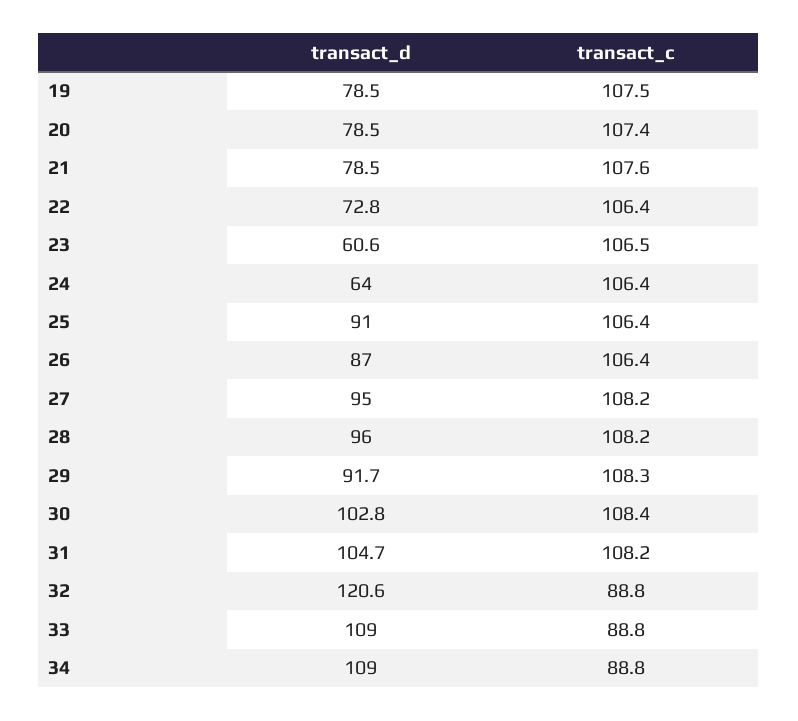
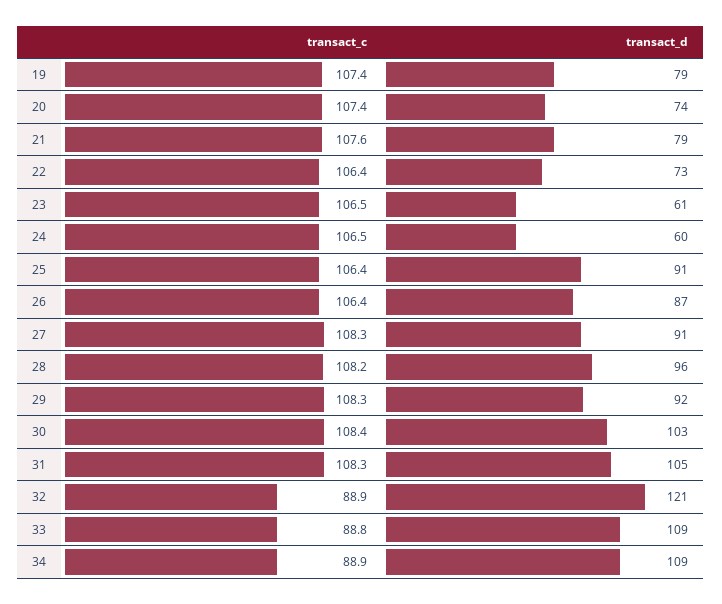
transact_c, 19: 107.5 -> 107.4
transact_d, 20: 78.5 -> 74
transact_d, 24: 64 -> 60
transact_c, 24: 106.4 -> 106.5
transact_d, 27: 95 -> 91
transact_c, 27: 108.2 -> 108.3
transact_c, 31: 108.2 -> 108.3
transact_c, 32: 88.8 -> 88.9
transact_c, 34: 88.8 -> 88.9

